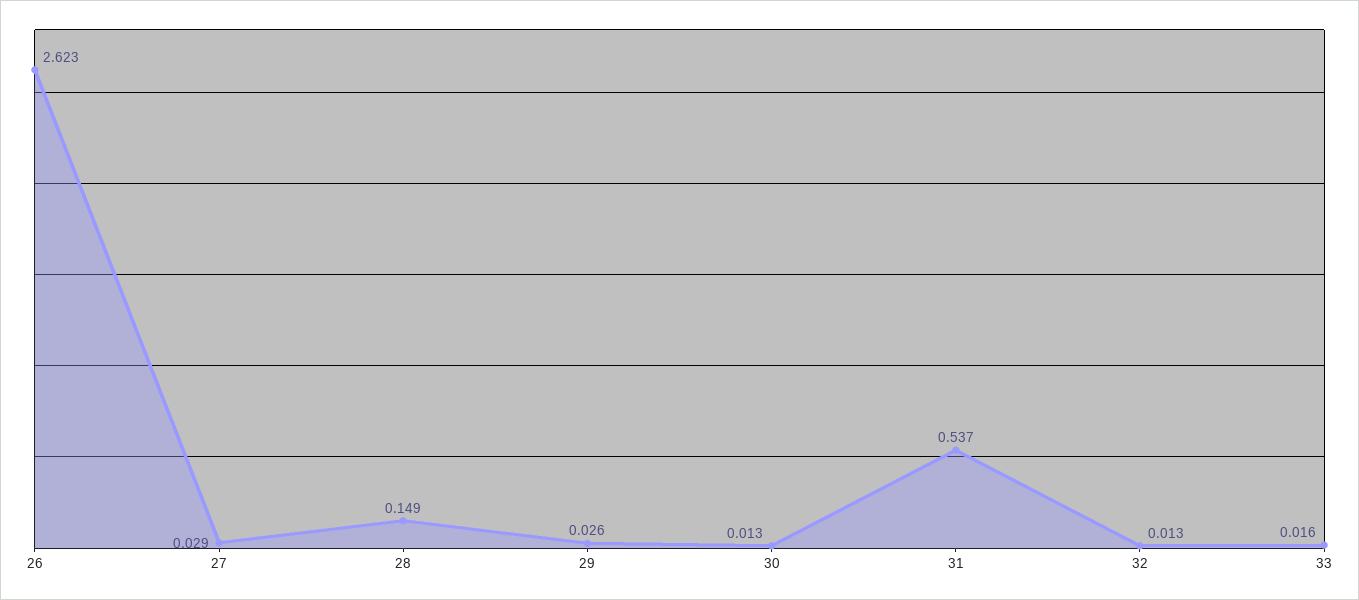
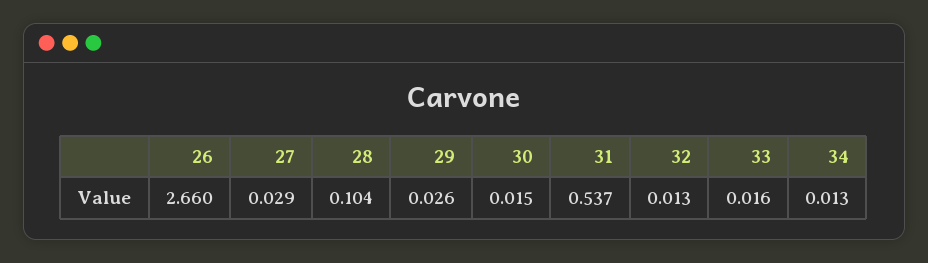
26: 2.623 -> 2.66
28: 0.149 -> 0.104
30: 0.013 -> 0.015
34: none -> 0.013

